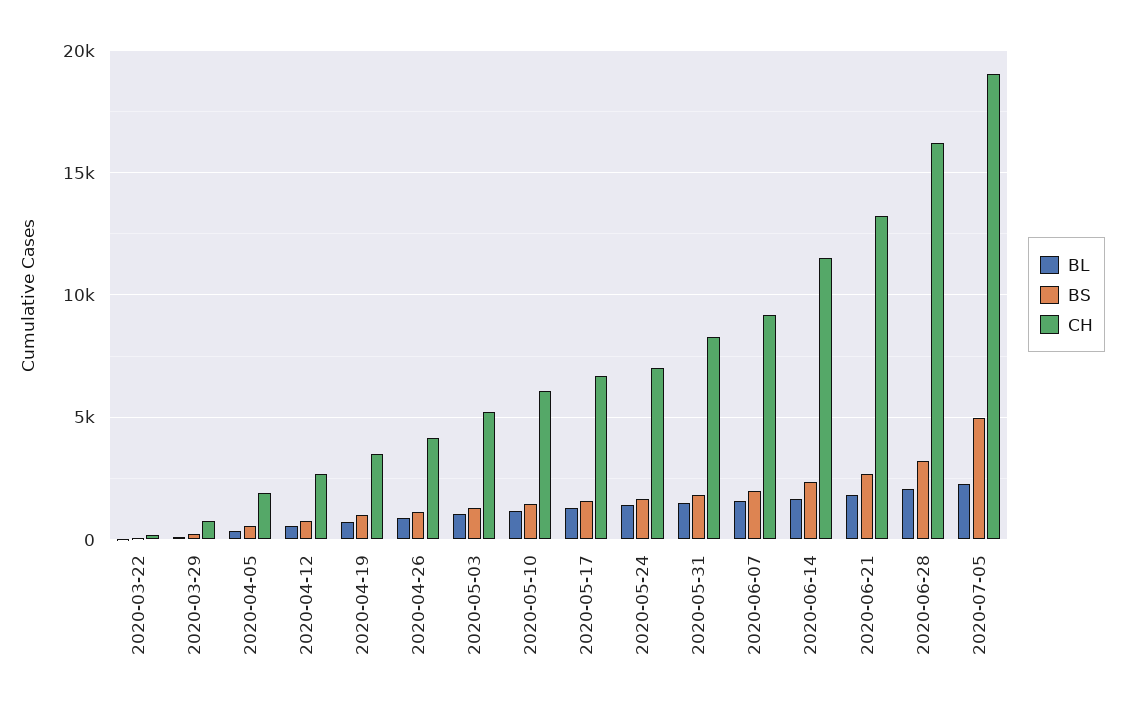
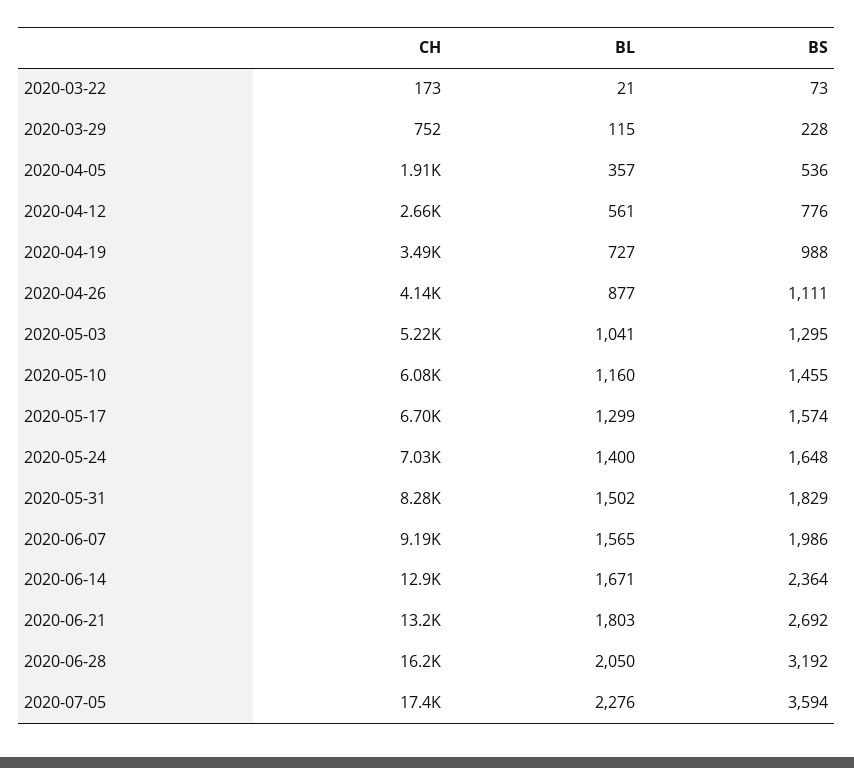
CH, 2020-06-14: 11500 -> 12900
BS, 2020-07-05: 5000 -> 3594
CH, 2020-07-05: 19000 -> 17400

